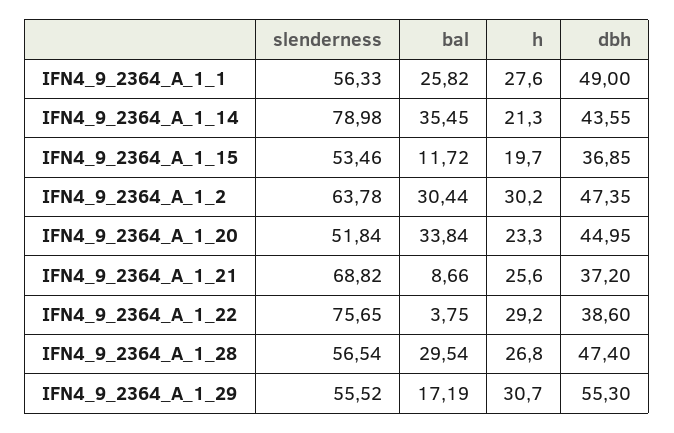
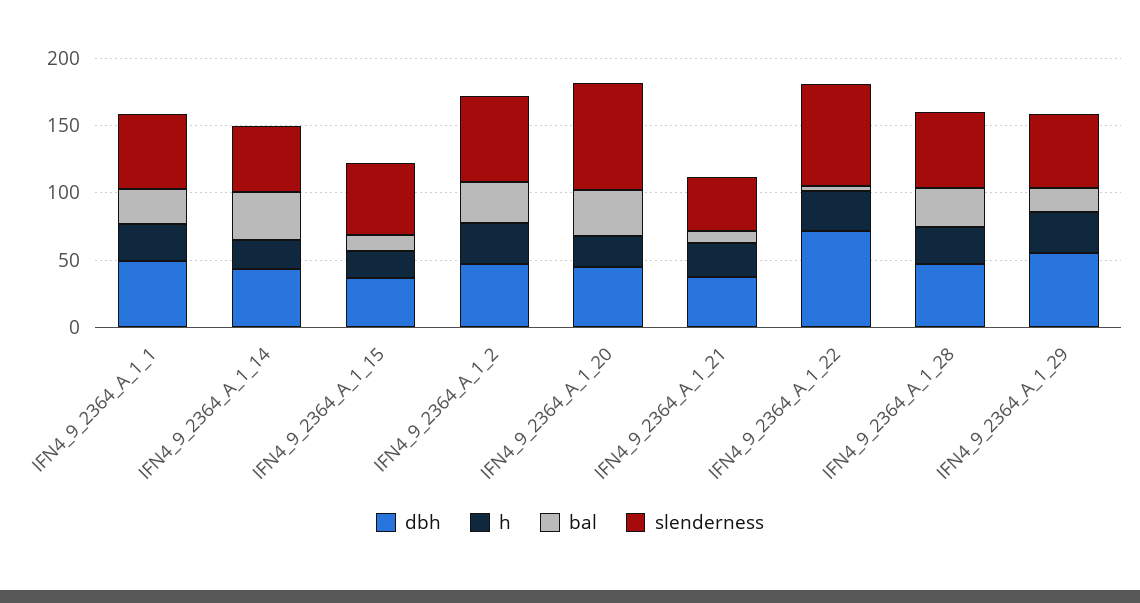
slenderness, IFN4_9_2364_A_1_14: 78.98 -> 50
slenderness, IFN4_9_2364_A_1_20: 51.84 -> 80
slenderness, IFN4_9_2364_A_1_21: 68.82 -> 40
dbh, IFN4_9_2364_A_1_22: 38.6 -> 70

